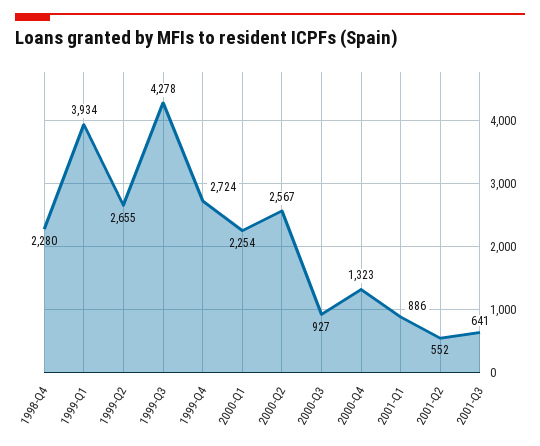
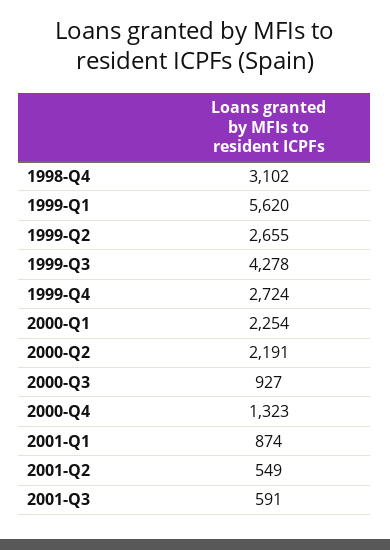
1998-Q4: 2280 -> 3102
1999-Q1: 3934 -> 5620
2000-Q2: 2567 -> 2191
2001-Q1: 886 -> 874
2001-Q2: 552 -> 549
2001-Q3: 641 -> 591

